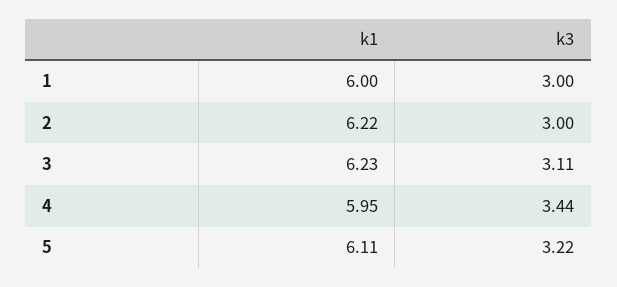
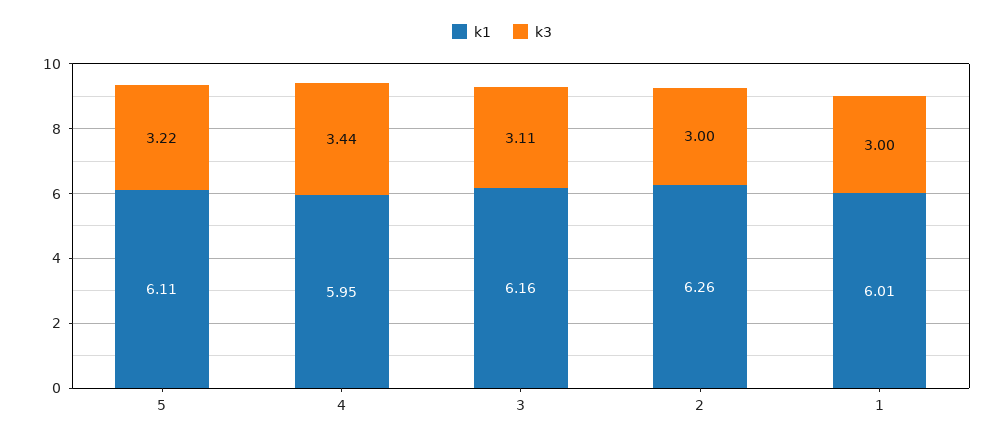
k1, 1: 6 -> 6.01
k1, 2: 6.22 -> 6.26
k1, 3: 6.23 -> 6.16

